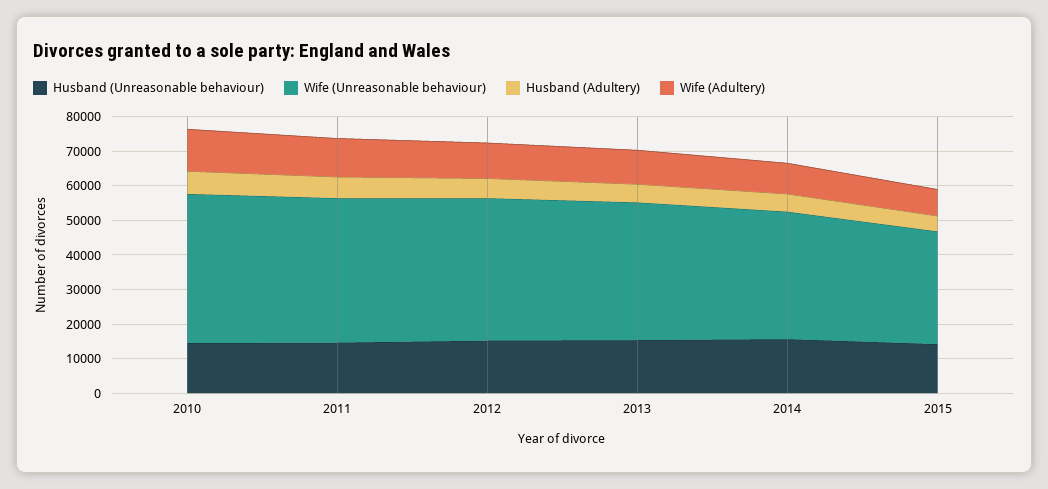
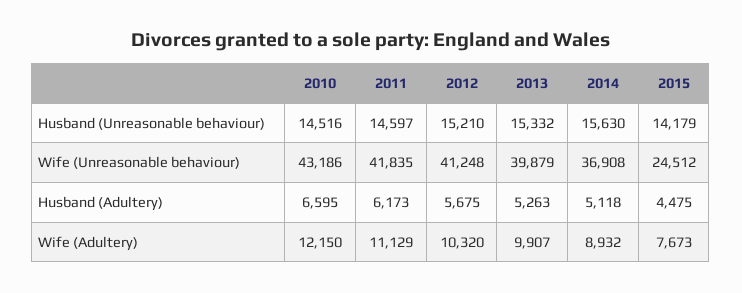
Wife (Unreasonable behaviour), 2015: 32500 -> 24512

